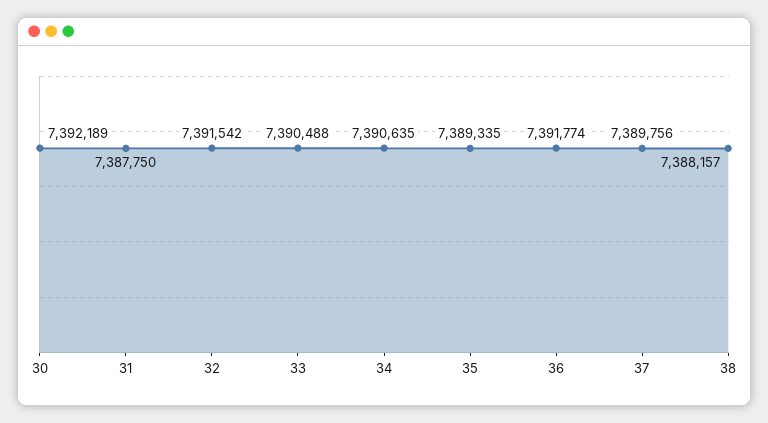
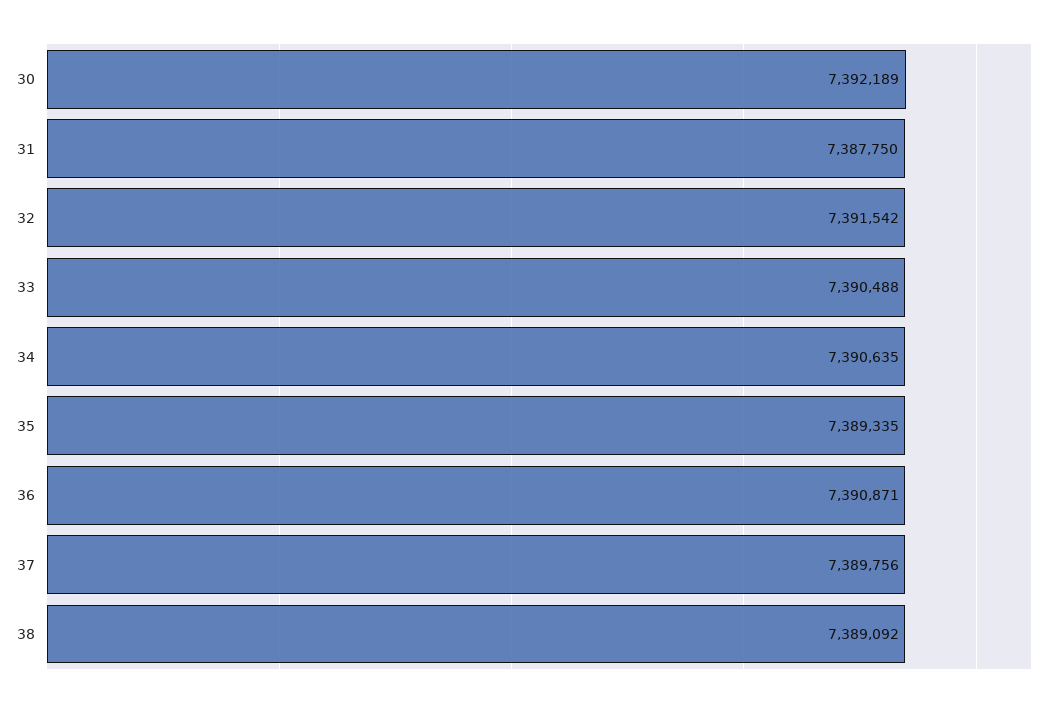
36: 7391774 -> 7390871
38: 7388157 -> 7389092

